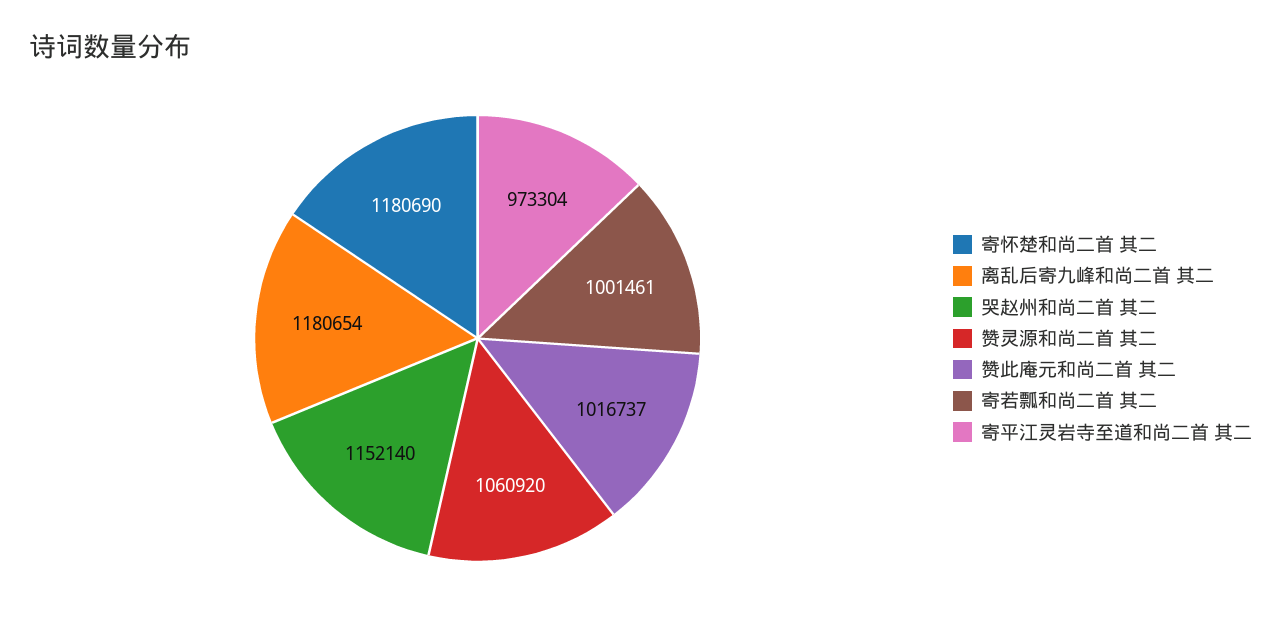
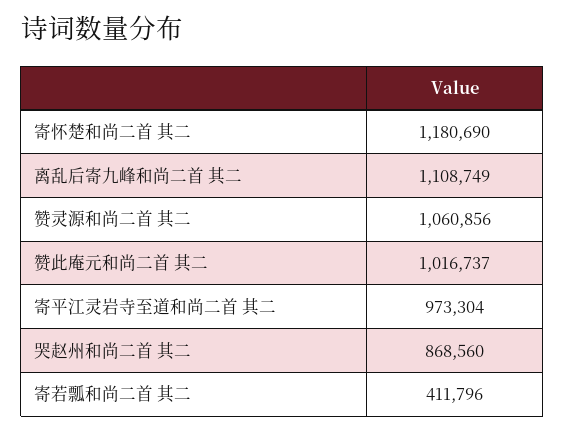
离乱后寄九峰和尚二首 其二: 1180654 -> 1108749
哭赵州和尚二首 其二: 1152140 -> 868560
赞灵源和尚二首 其二: 1060920 -> 1060856
寄若瓢和尚二首 其二: 1001461 -> 411796

